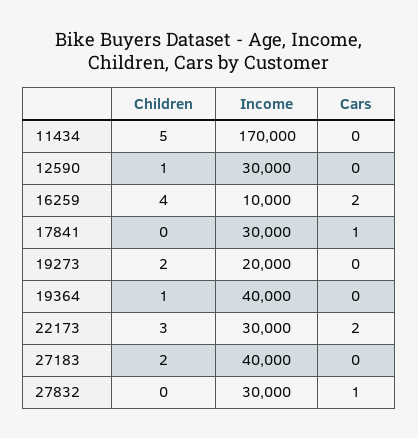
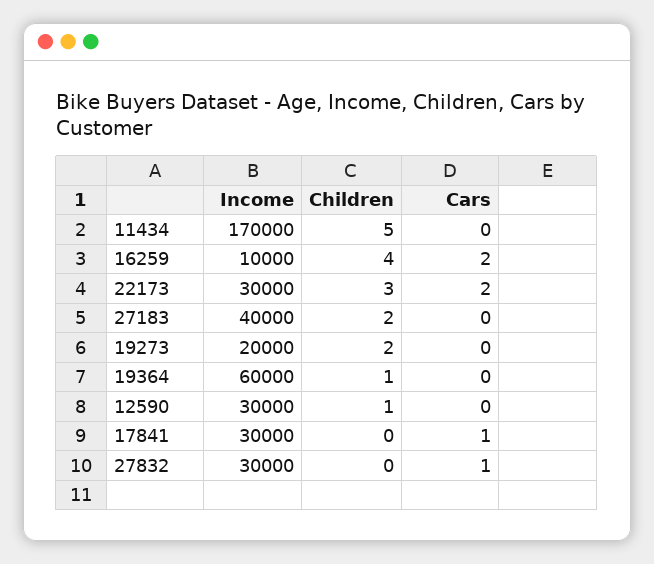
Income, 19364: 40000 -> 60000

